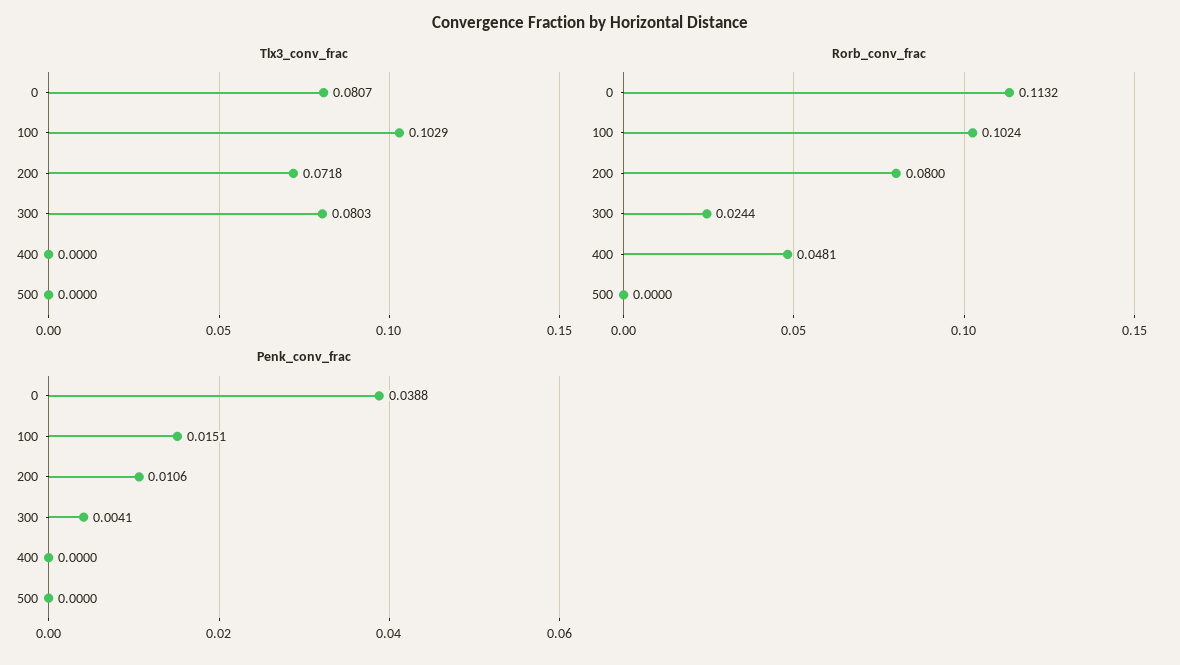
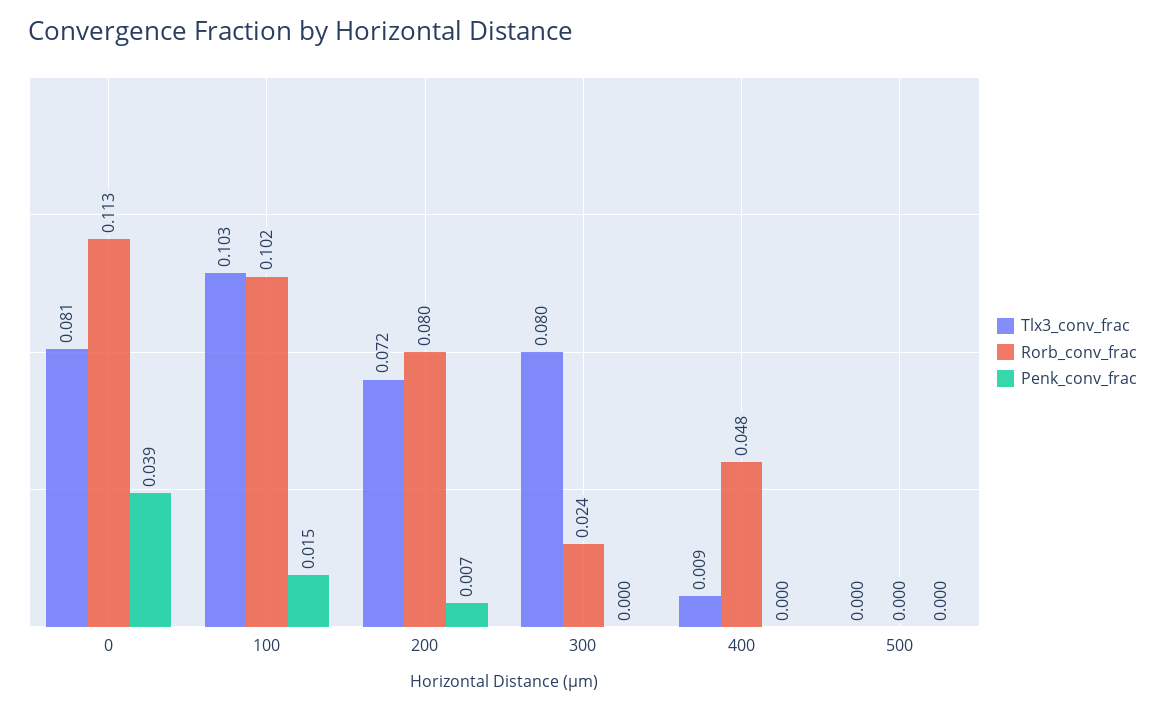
Tlx3_conv_frac, 400: 0 -> 0.009
Penk_conv_frac, 200: 0.0106 -> 0.007
Penk_conv_frac, 300: 0.0041 -> 0

